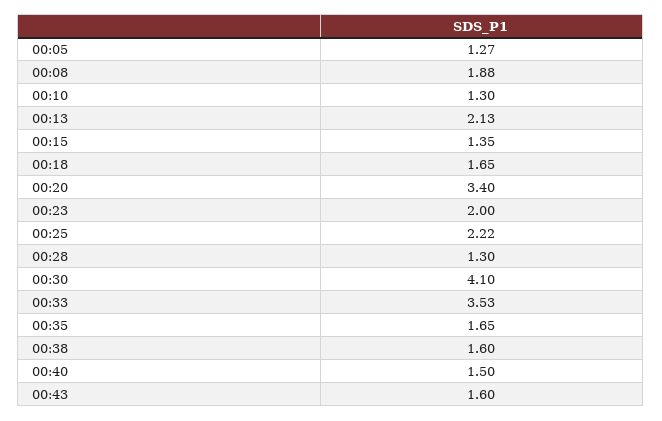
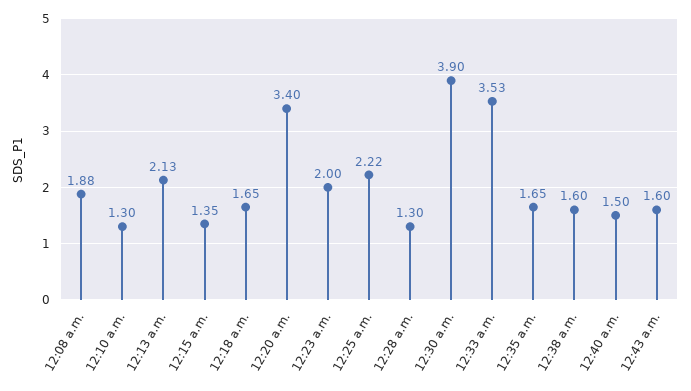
00:05: 1.27 -> none
00:30: 4.1 -> 3.9

